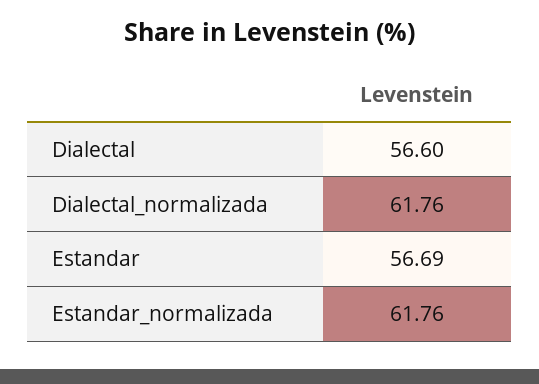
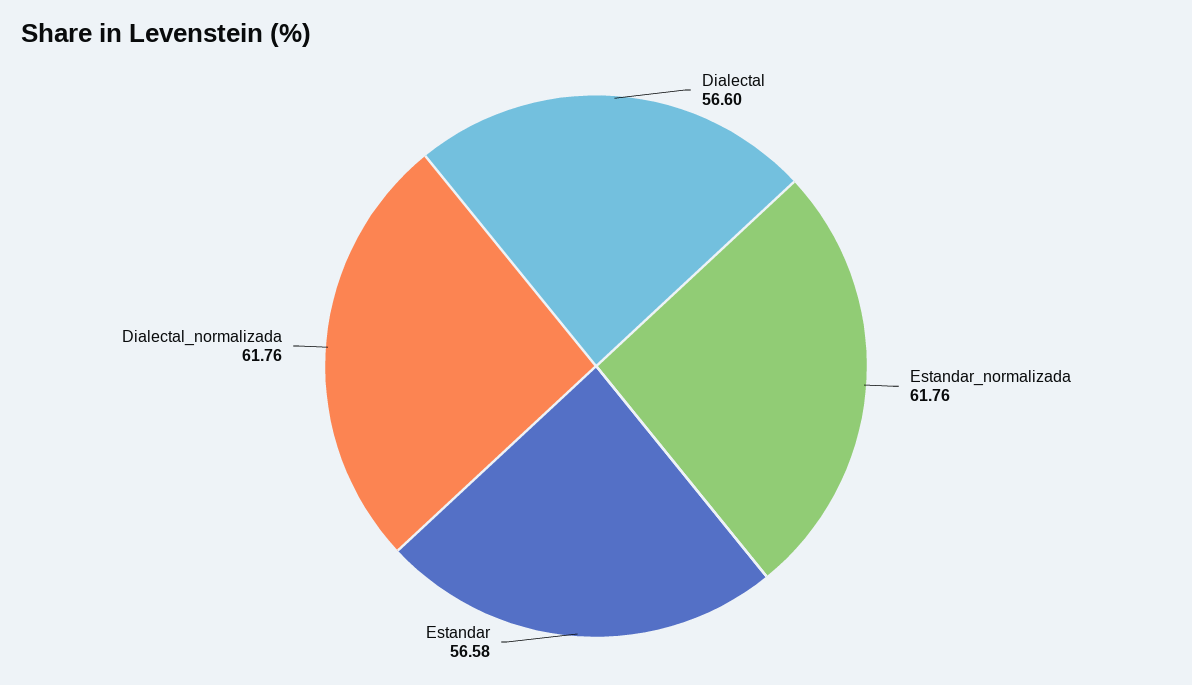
Estandar: 56.69 -> 56.58

